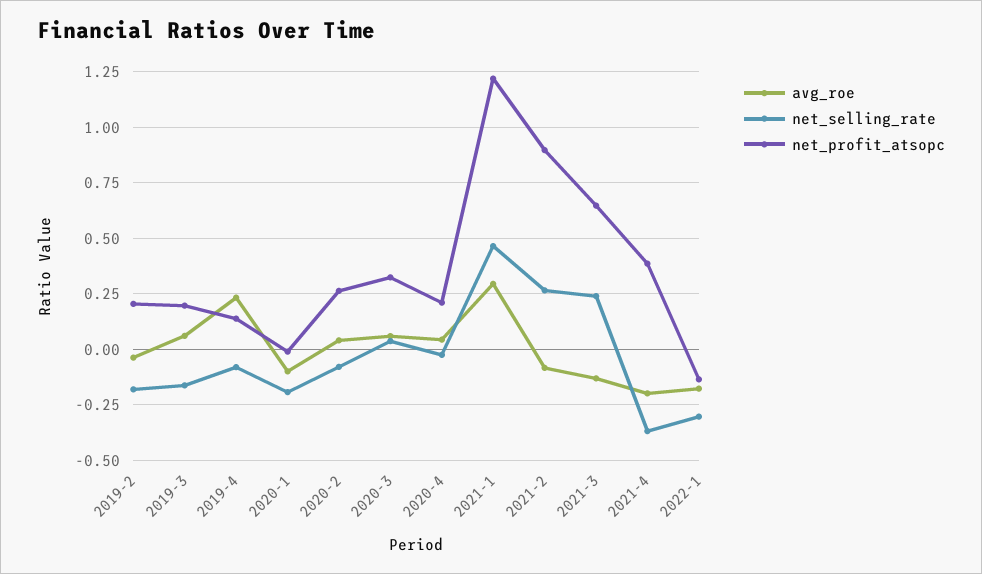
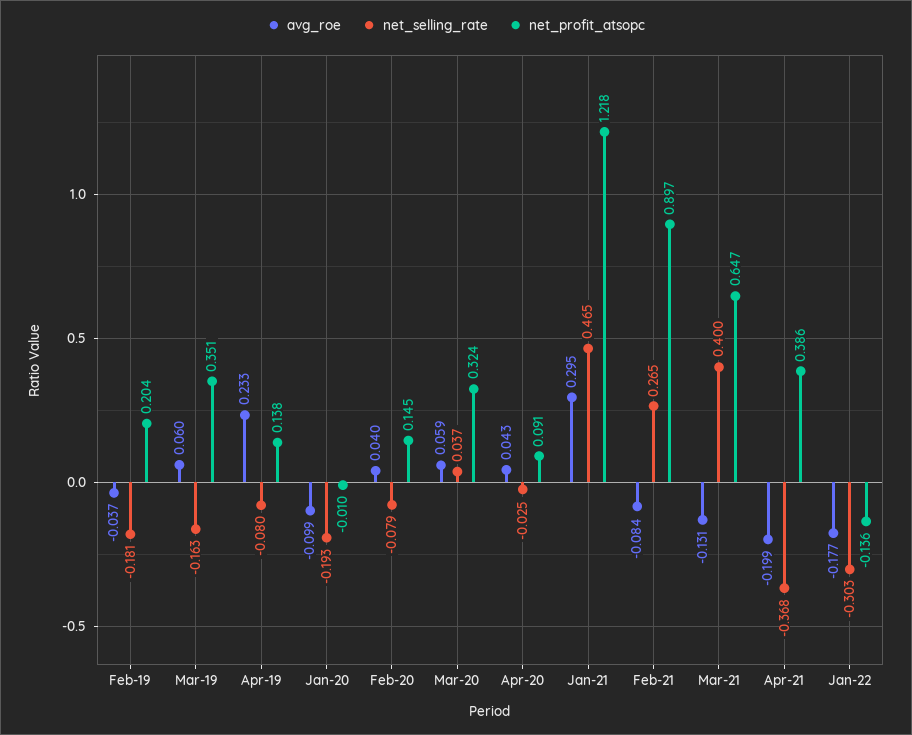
net_profit_atsopc, 2019-3: 0.2 -> 0.351
net_profit_atsopc, 2020-2: 0.25 -> 0.145
net_profit_atsopc, 2020-4: 0.2 -> 0.091
net_selling_rate, 2021-3: 0.25 -> 0.4

